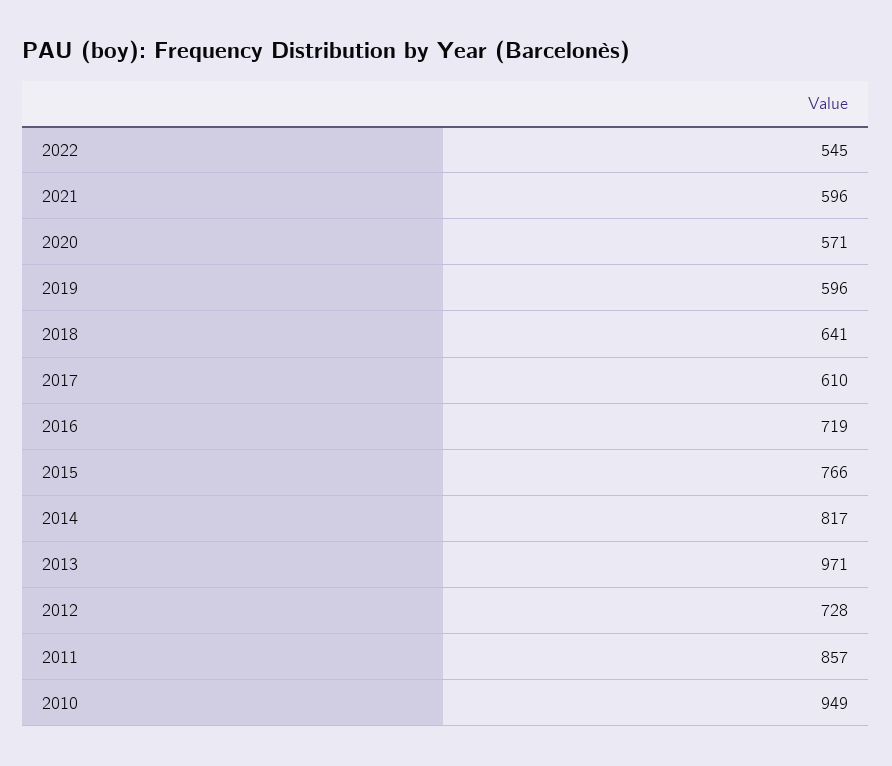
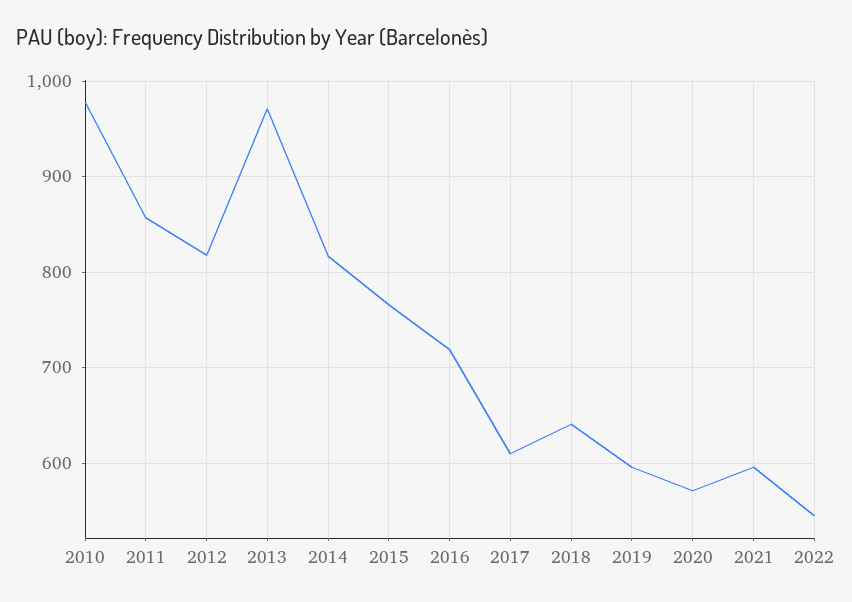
2012: 728 -> 820
2010: 949 -> 980

